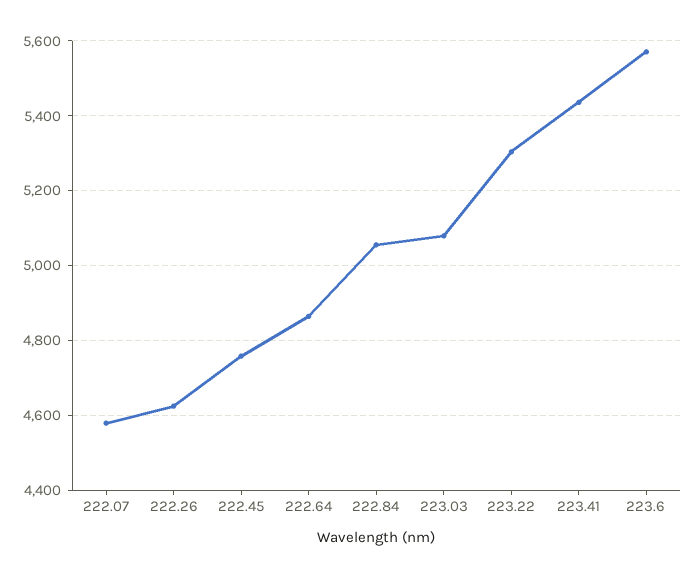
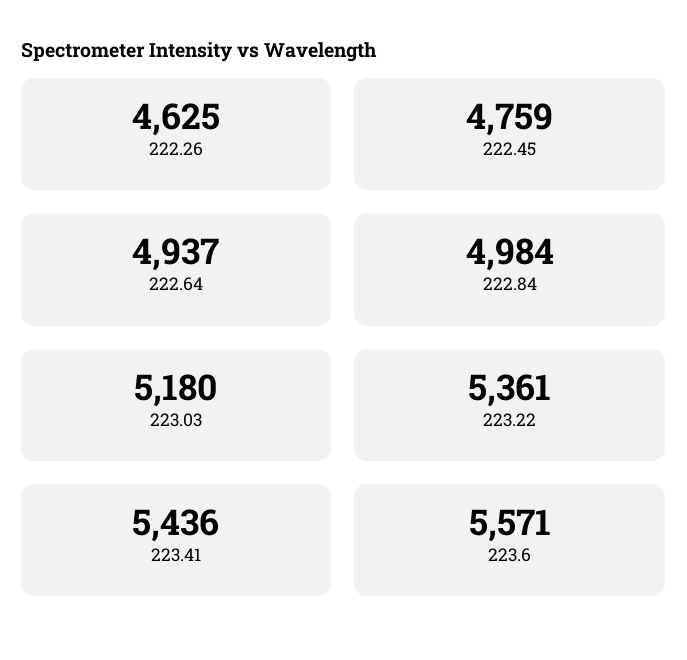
222.07: 4580 -> none
222.64: 4860 -> 4937
222.84: 5060 -> 4984
223.03: 5080 -> 5180
223.22: 5300 -> 5361

